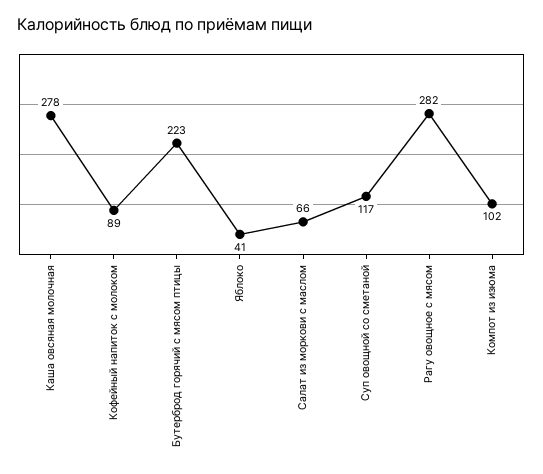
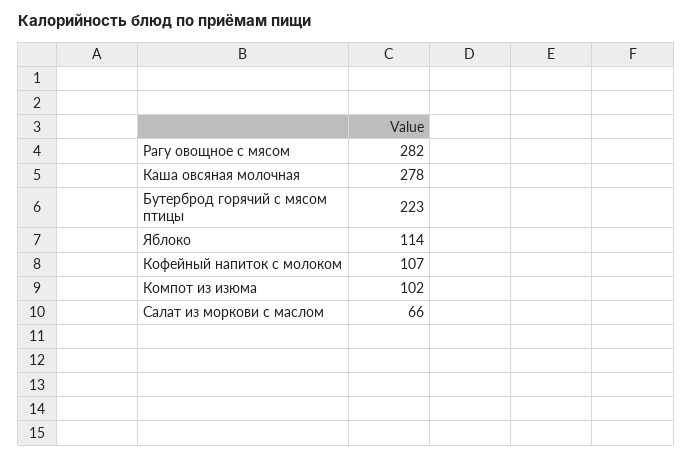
Кофейный напиток с молоком: 89 -> 107
Яблоко: 41 -> 114
Суп овощной со сметаной: 117 -> none

